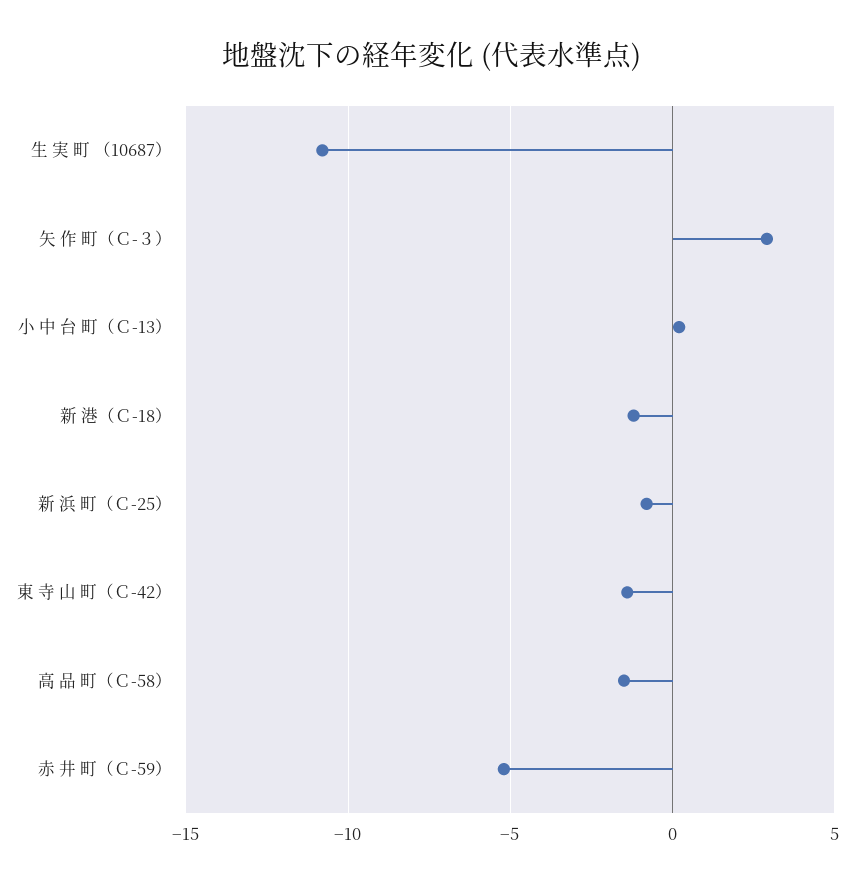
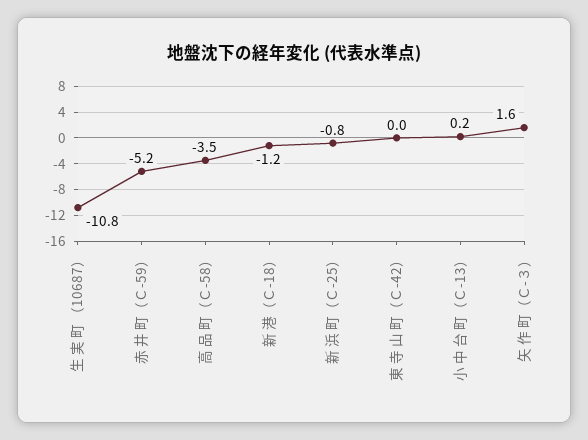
矢 作 町（Ｃ-３）: 3 -> 1.6
東 寺 山 町（Ｃ-42）: -1.5 -> 0
高 品 町（Ｃ-58）: -1.5 -> -3.5

